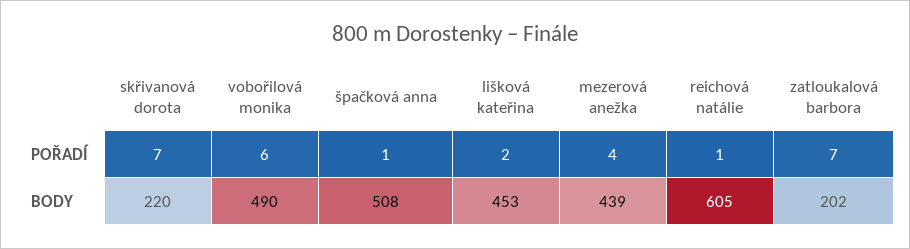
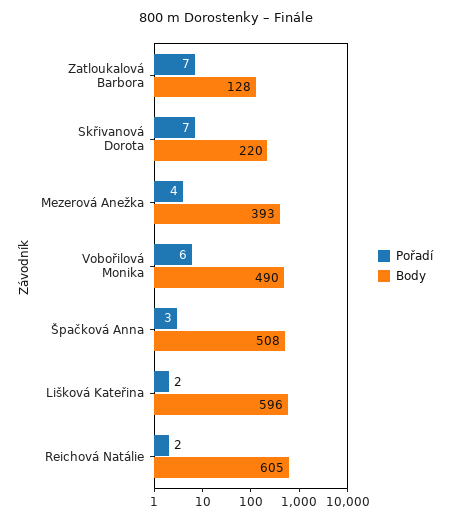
POŘADÍ, špačková anna: 1 -> 3
POŘADÍ, reichová natálie: 1 -> 2
BODY, lišková kateřina: 453 -> 596
BODY, mezerová anežka: 439 -> 393
BODY, zatloukalová barbora: 202 -> 128

